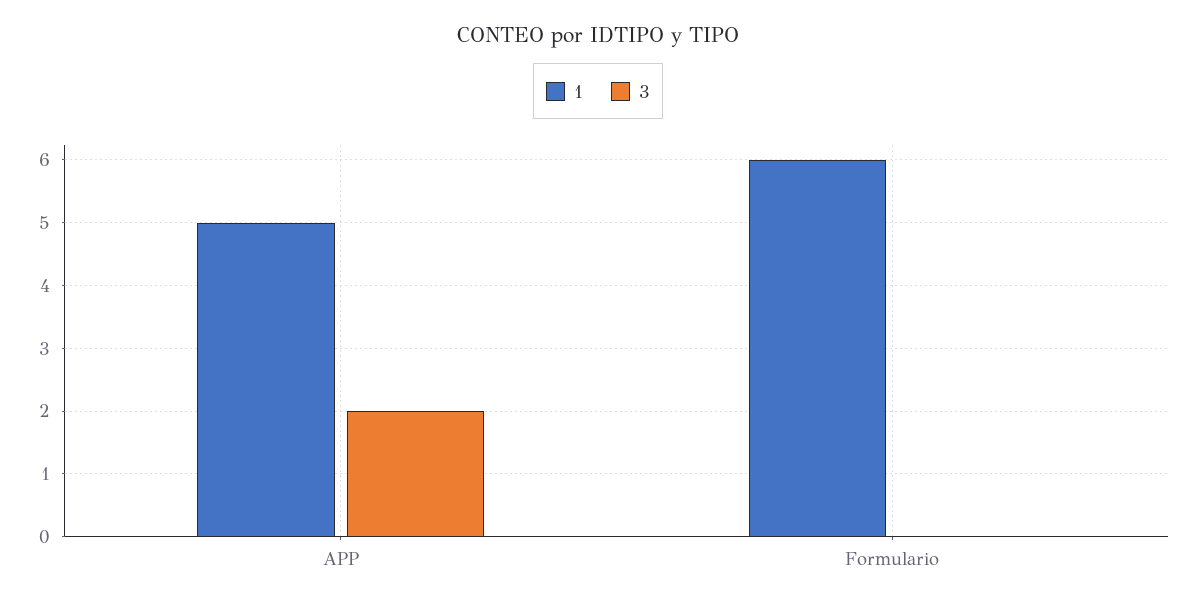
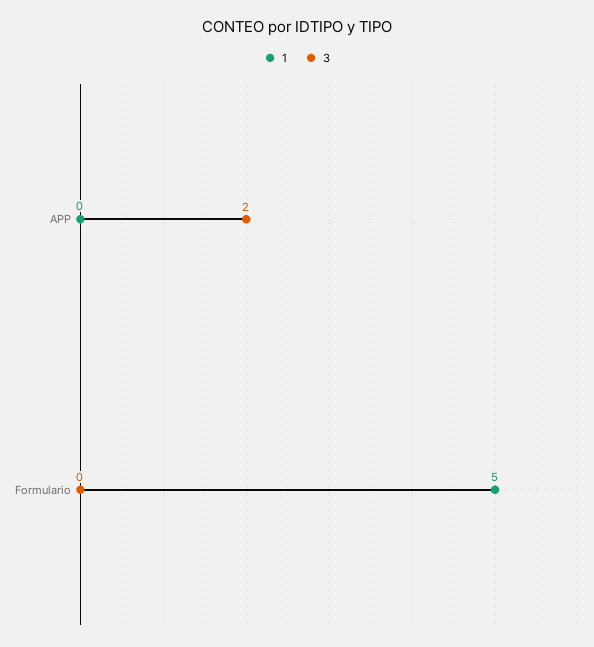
1, APP: 5 -> 0
1, Formulario: 6 -> 5

